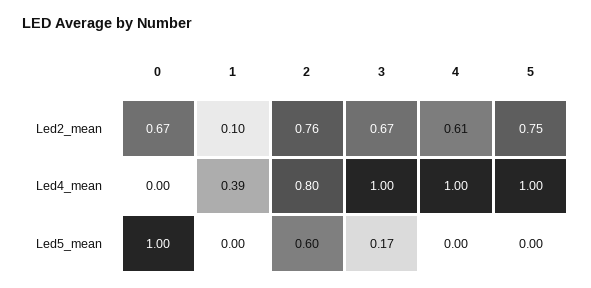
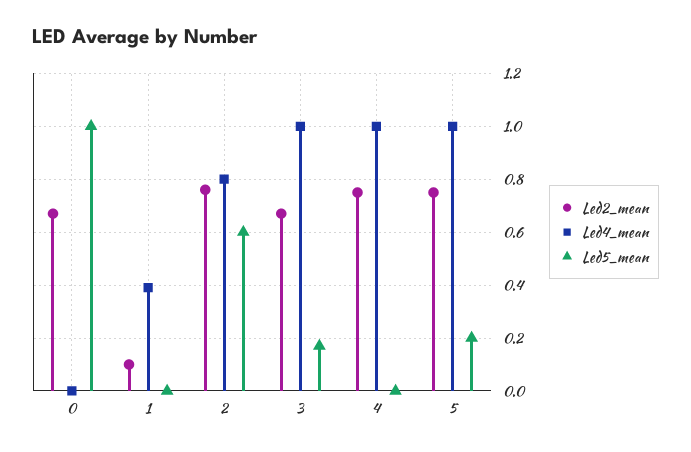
Led2_mean, 4: 0.61 -> 0.75
Led5_mean, 5: 0 -> 0.2

